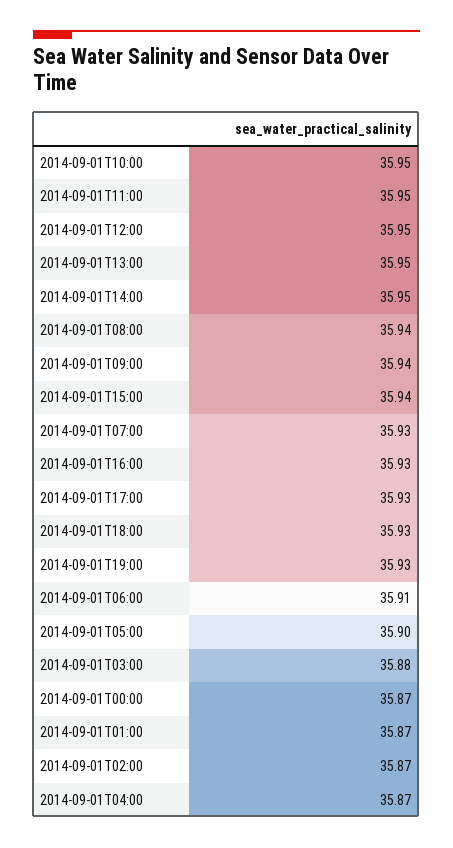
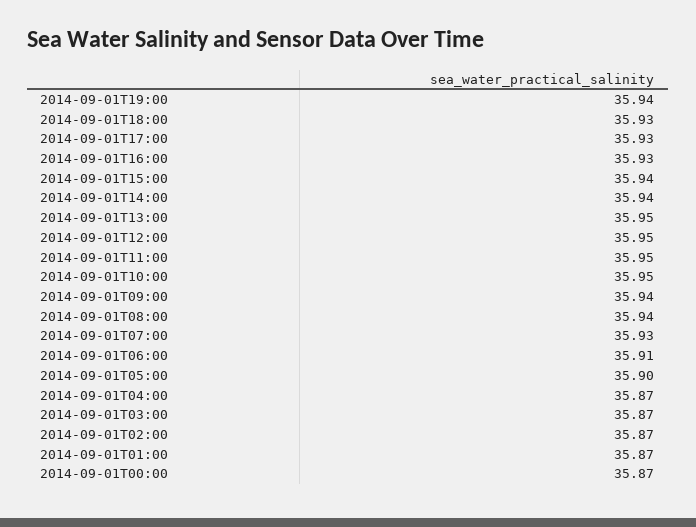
2014-09-01T14:00: 35.95 -> 35.94
2014-09-01T19:00: 35.93 -> 35.94
2014-09-01T03:00: 35.88 -> 35.87

